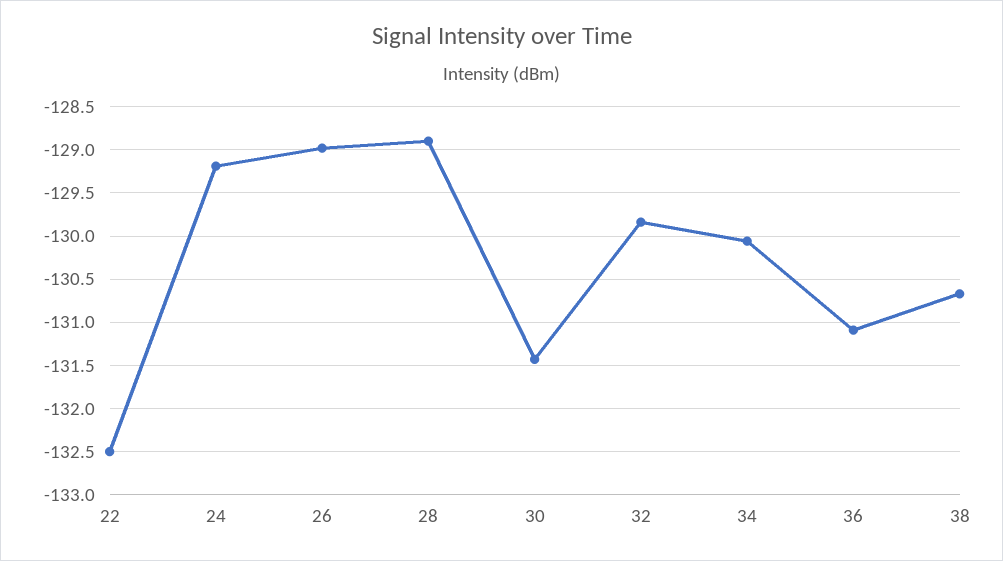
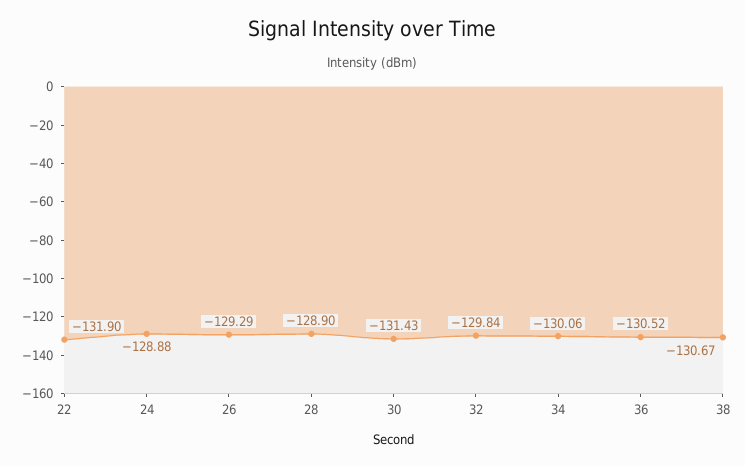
22: -132.5 -> -131.9
24: -129.2 -> -128.88
26: -129 -> -129.29
36: -131.1 -> -130.52

